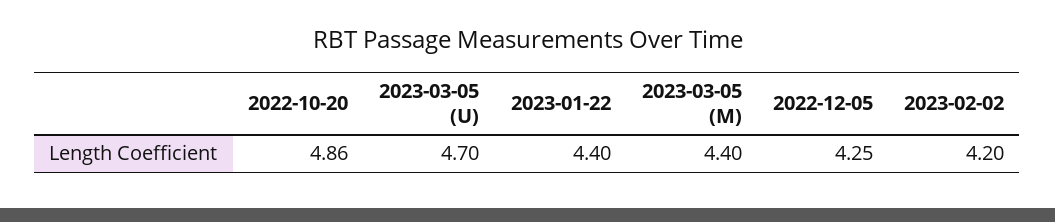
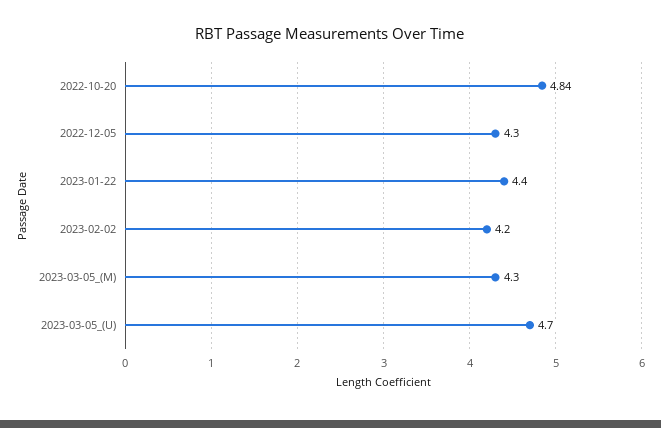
2022-10-20: 4.86 -> 4.84
2023-03-05 (M): 4.4 -> 4.3
2022-12-05: 4.25 -> 4.3

